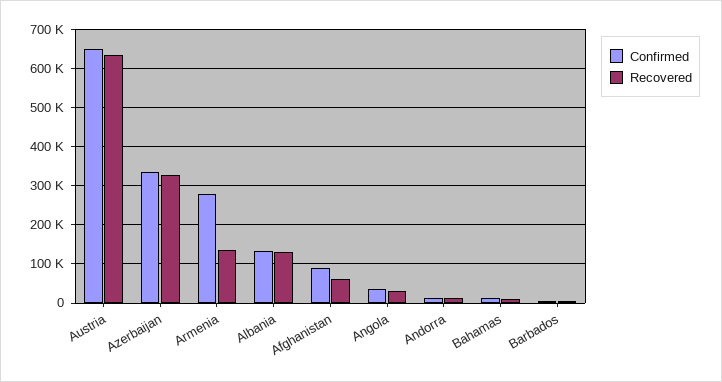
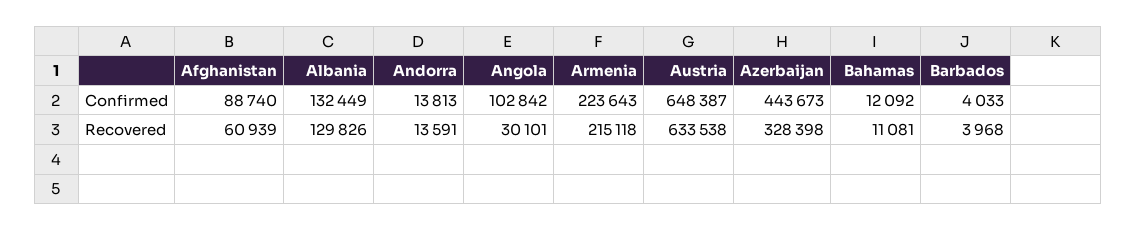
Confirmed, Azerbaijan: 340000 -> 443673
Confirmed, Armenia: 280000 -> 223643
Recovered, Armenia: 140000 -> 215118
Confirmed, Angola: 40000 -> 102842

